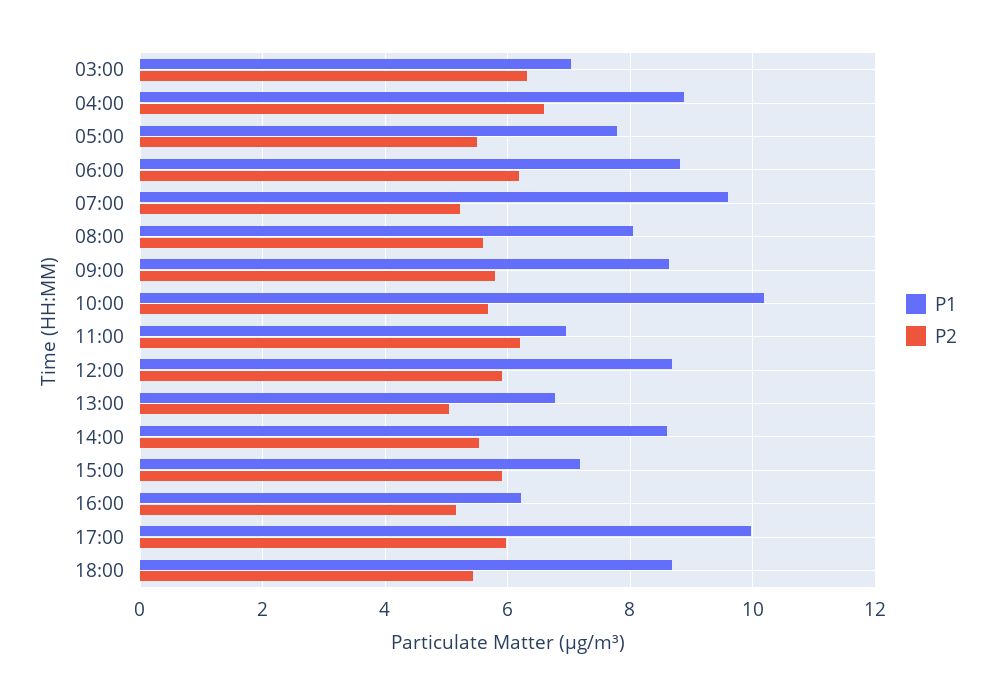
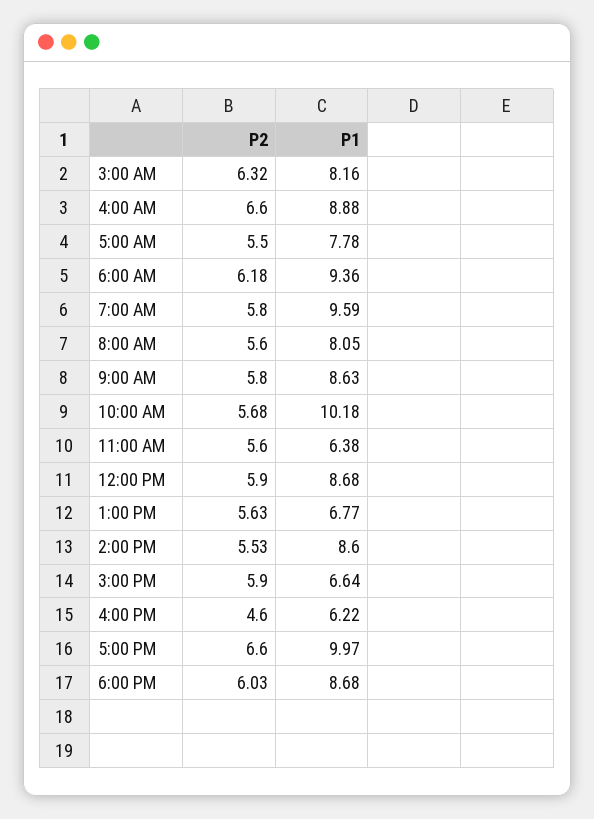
P1, 03:00: 7 -> 8.16
P1, 06:00: 8.8 -> 9.36
P2, 07:00: 5.2 -> 5.8
P1, 11:00: 7 -> 6.38
P2, 11:00: 6.2 -> 5.6
P2, 13:00: 5 -> 5.63
P1, 15:00: 7.2 -> 6.64
P2, 16:00: 5.2 -> 4.6
P2, 17:00: 6 -> 6.6
P2, 18:00: 5.4 -> 6.03

